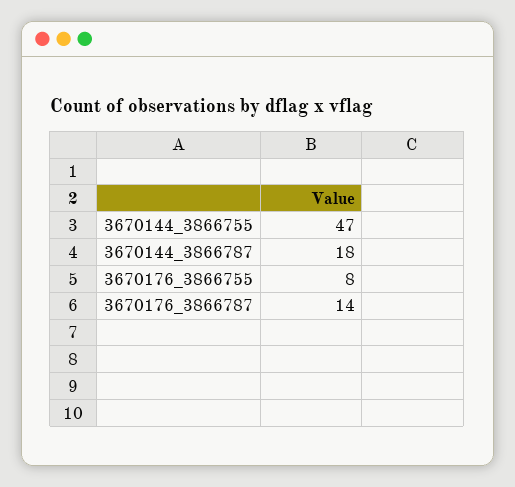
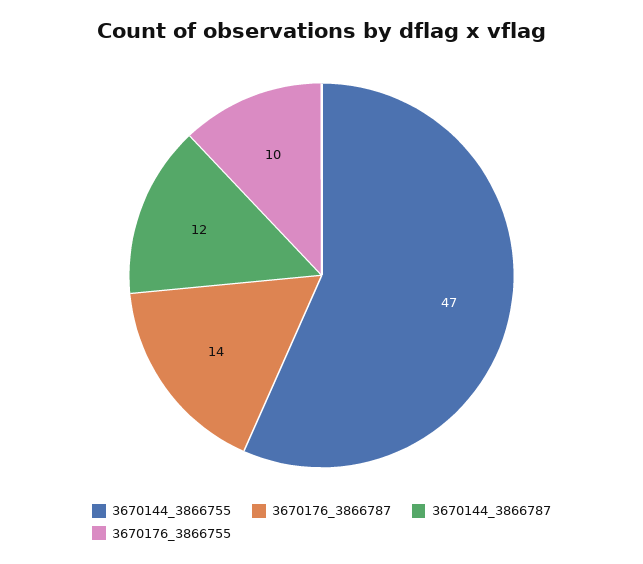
3670144_3866787: 18 -> 12
3670176_3866755: 8 -> 10

